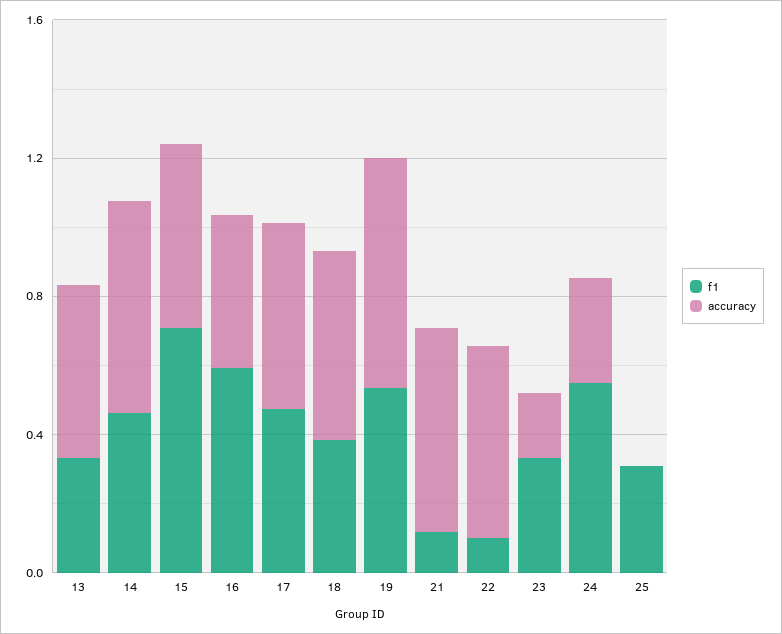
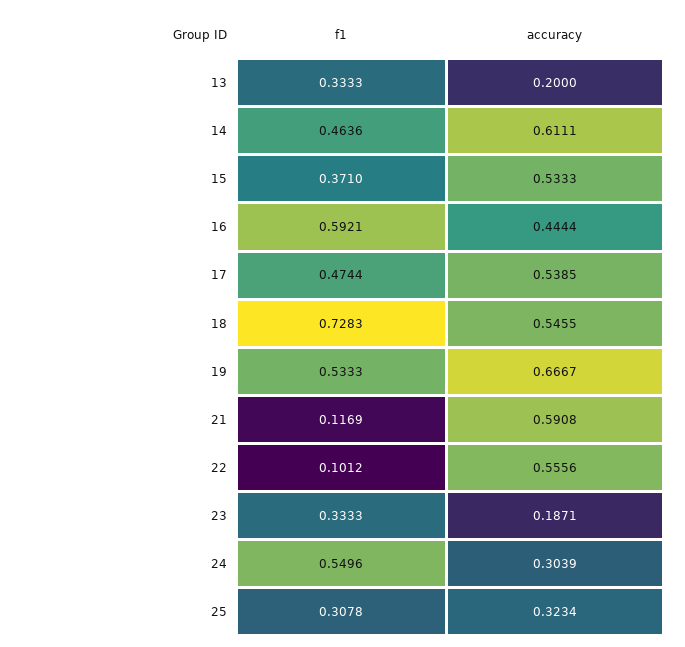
accuracy, 13: 0.5 -> 0.2
f1, 15: 0.7 -> 0.371
f1, 18: 0.4 -> 0.7283
accuracy, 25: 0 -> 0.3234

